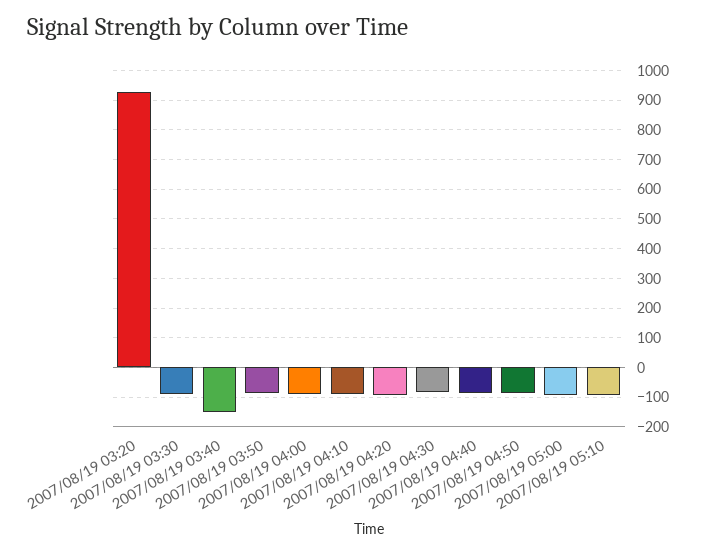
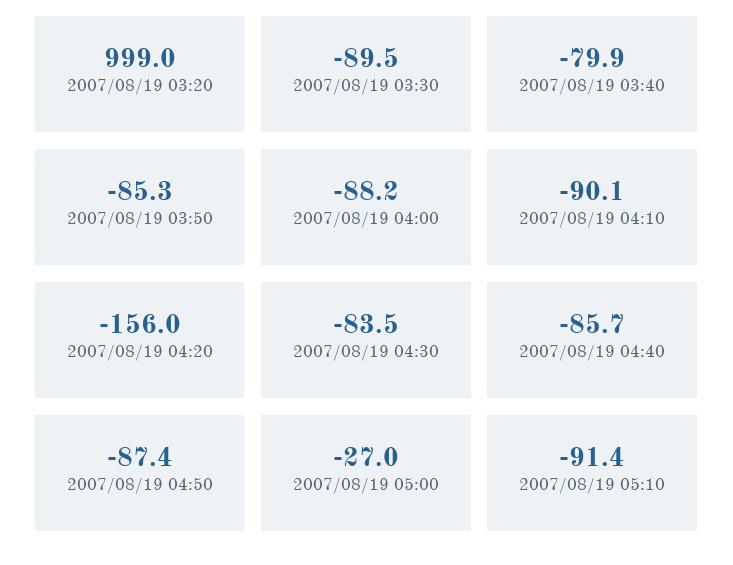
2007/08/19 03:20: 925 -> 999
2007/08/19 03:40: -150 -> -79.9
2007/08/19 04:20: -100 -> -156
2007/08/19 05:00: -100 -> -27

